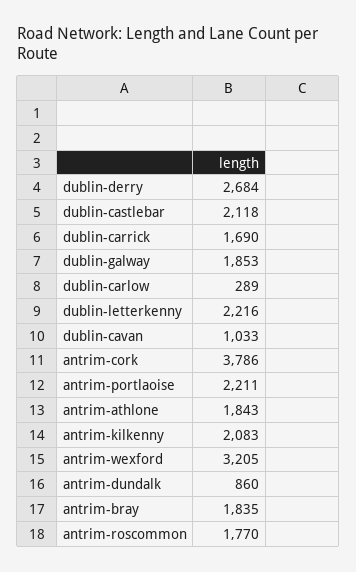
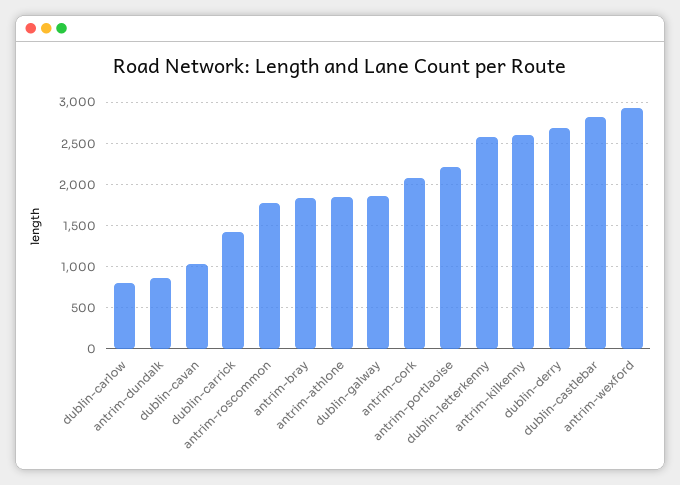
dublin-castlebar: 2118 -> 2800
dublin-carrick: 1690 -> 1400
dublin-carlow: 289 -> 800
dublin-letterkenny: 2216 -> 2600
antrim-cork: 3786 -> 2100
antrim-kilkenny: 2083 -> 2600
antrim-wexford: 3205 -> 2900

